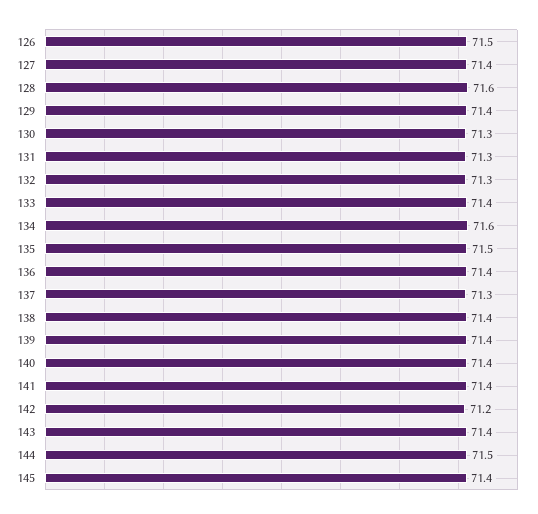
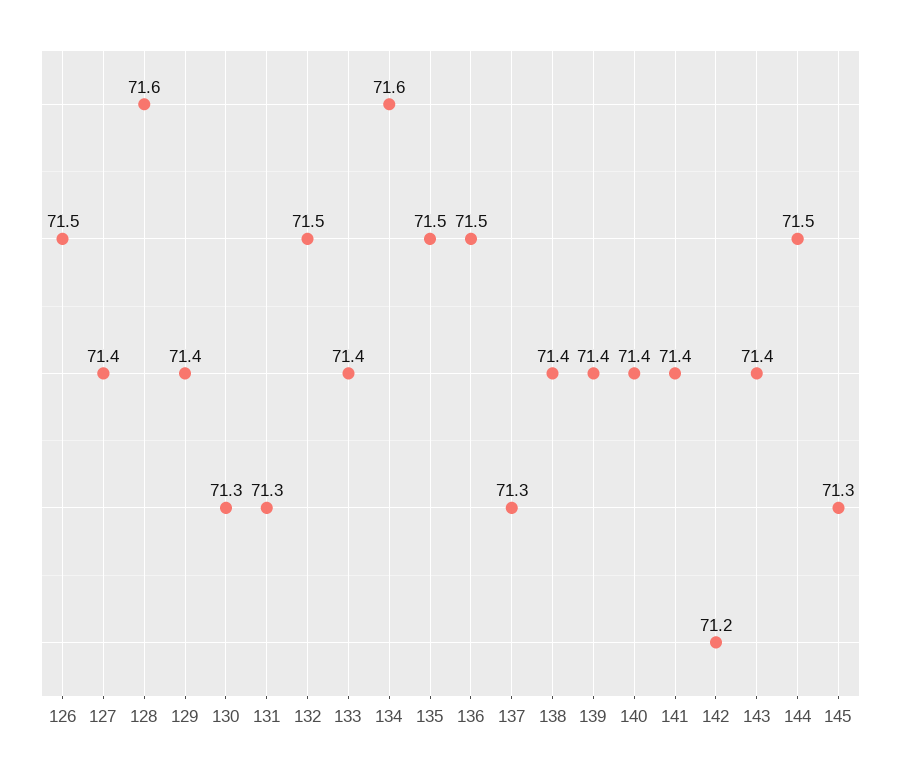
132: 71.3 -> 71.5
136: 71.4 -> 71.5
145: 71.4 -> 71.3

